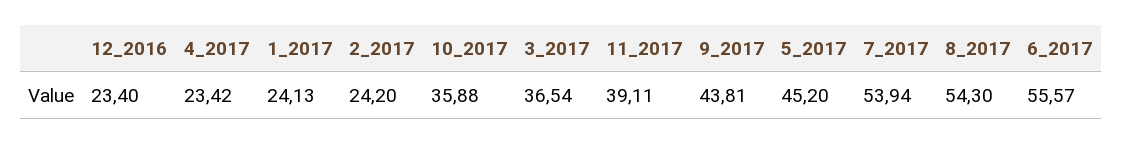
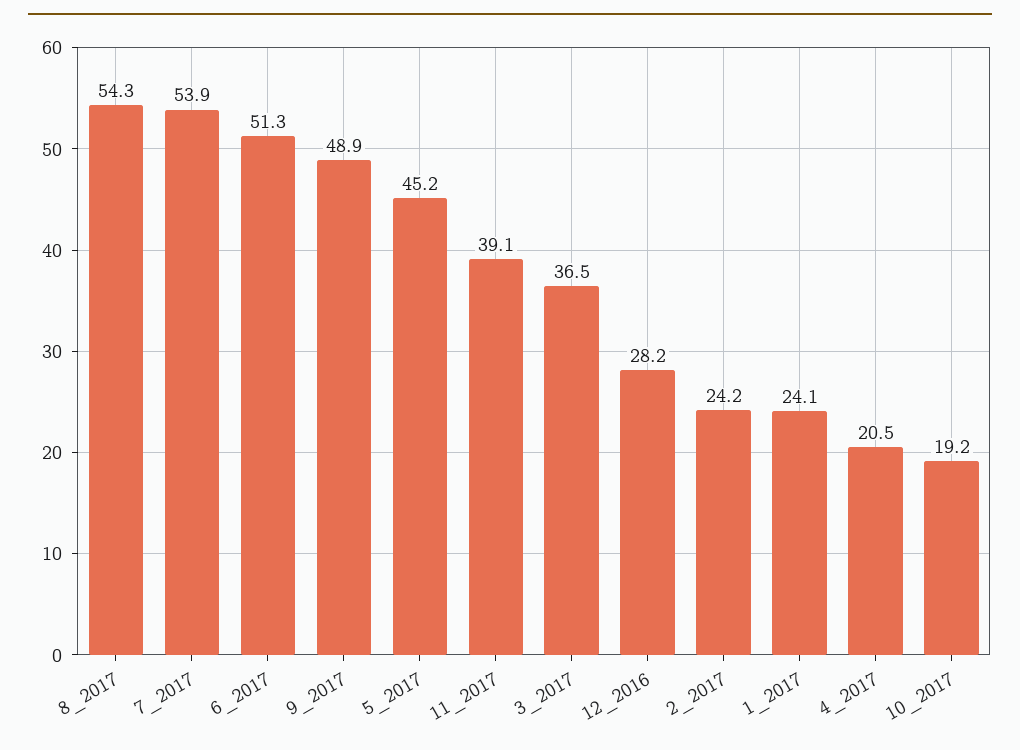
12_2016: 23.4 -> 28.2
4_2017: 23.42 -> 20.5
10_2017: 35.88 -> 19.2
9_2017: 43.81 -> 48.9
6_2017: 55.57 -> 51.3

